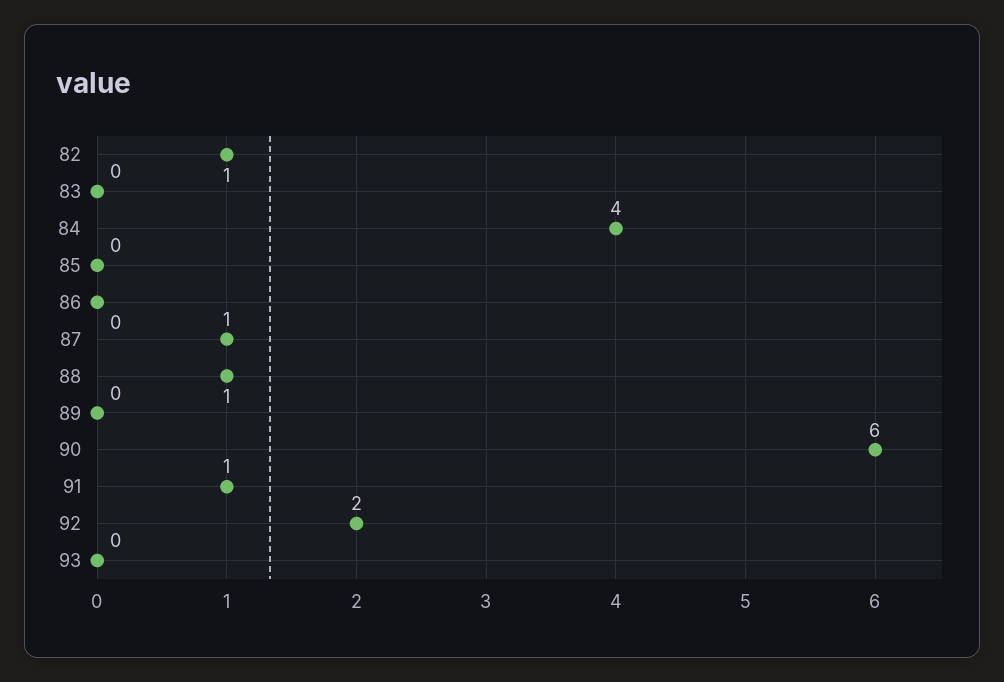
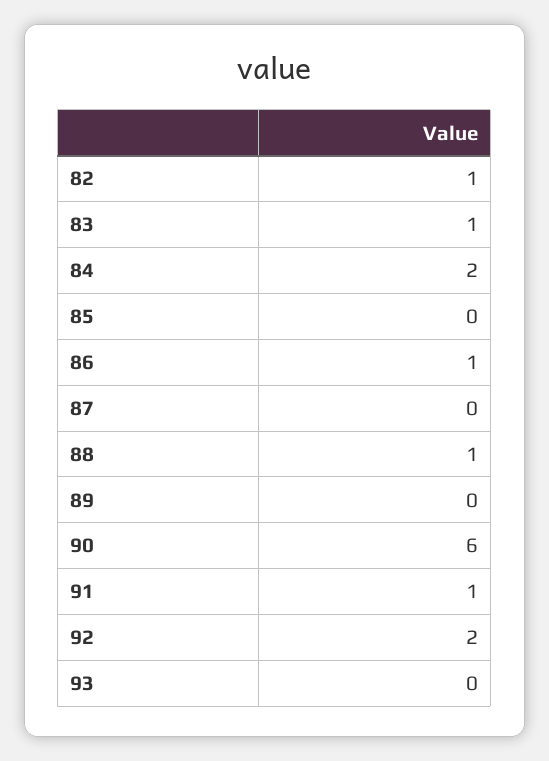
83: 0 -> 1
84: 4 -> 2
86: 0 -> 1
87: 1 -> 0

